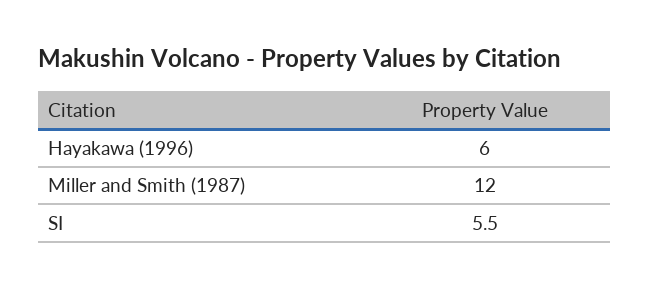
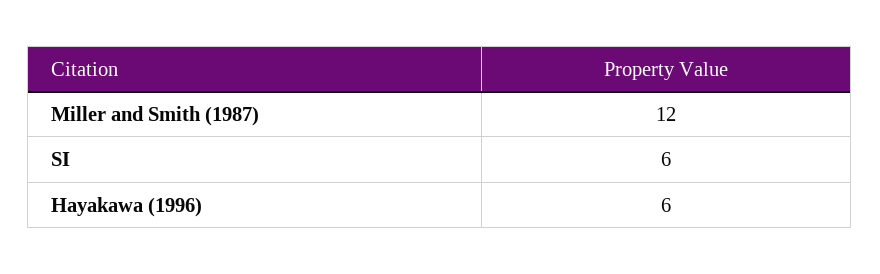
SI: 5.5 -> 6

